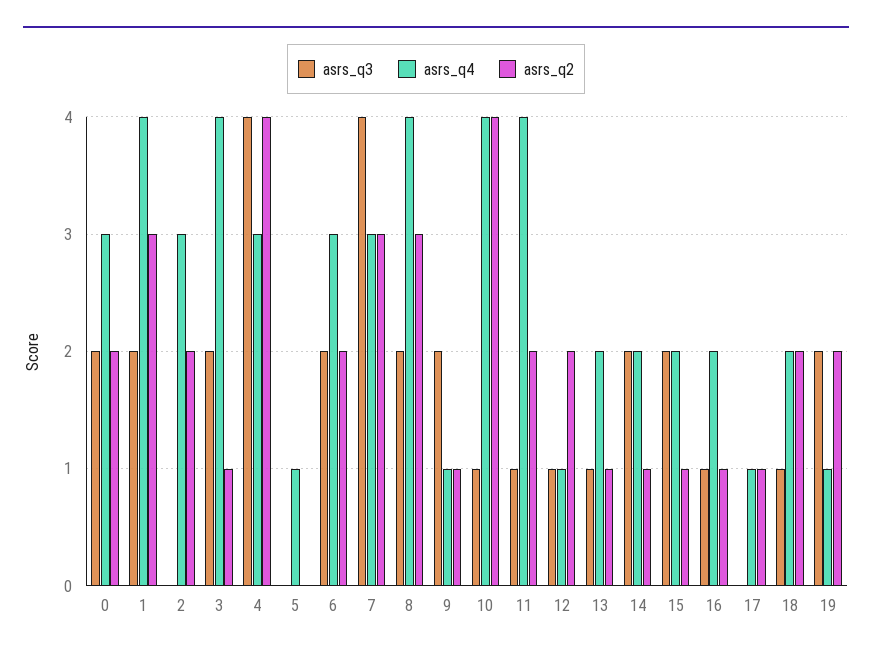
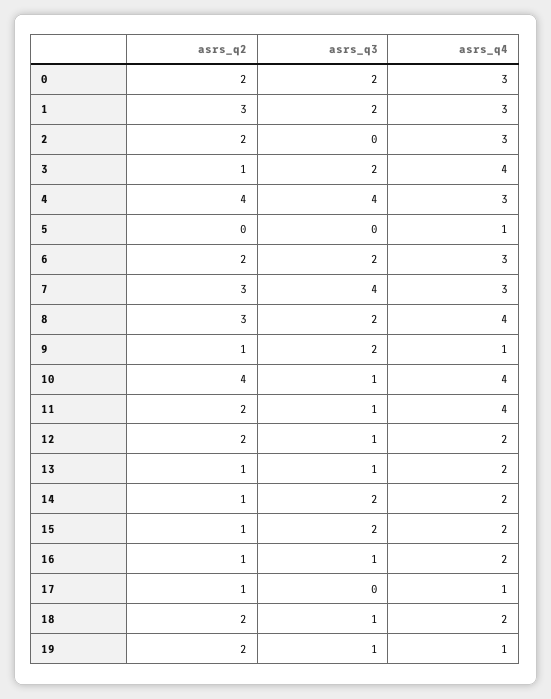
asrs_q4, 1: 4 -> 3
asrs_q4, 12: 1 -> 2
asrs_q3, 19: 2 -> 1

